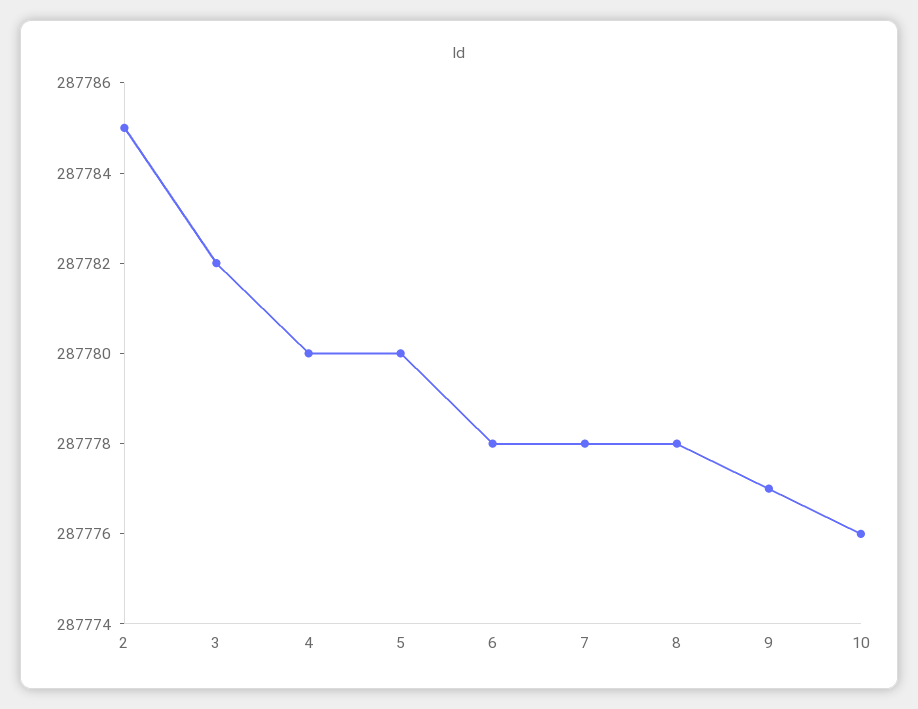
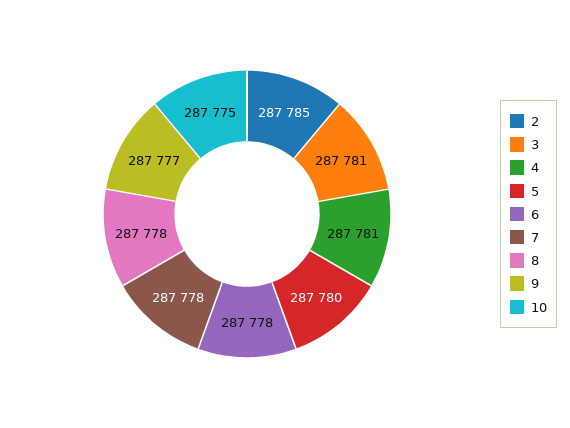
3: 287782 -> 287781
4: 287780 -> 287781
10: 287776 -> 287775

